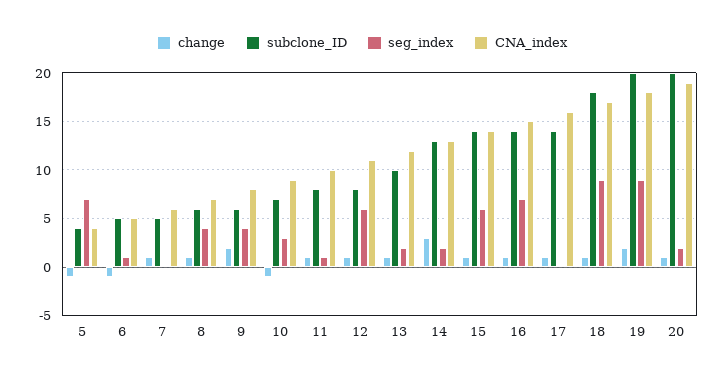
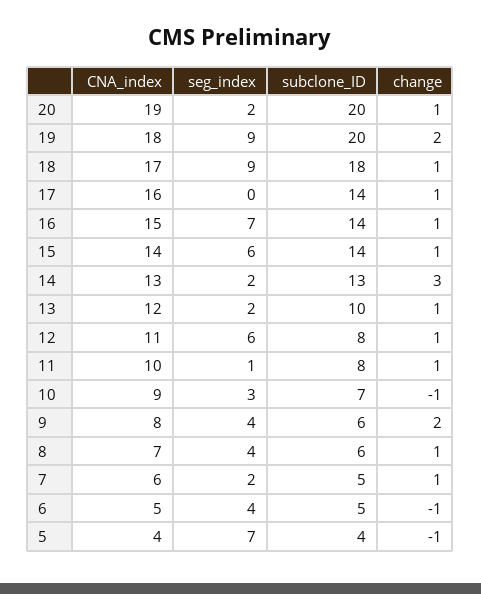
seg_index, 6: 1 -> 4
seg_index, 7: 0 -> 2

